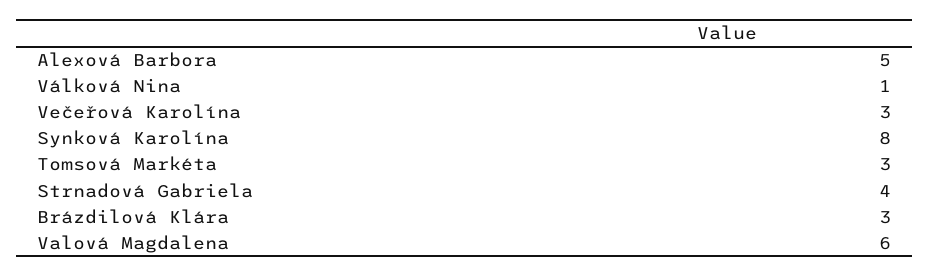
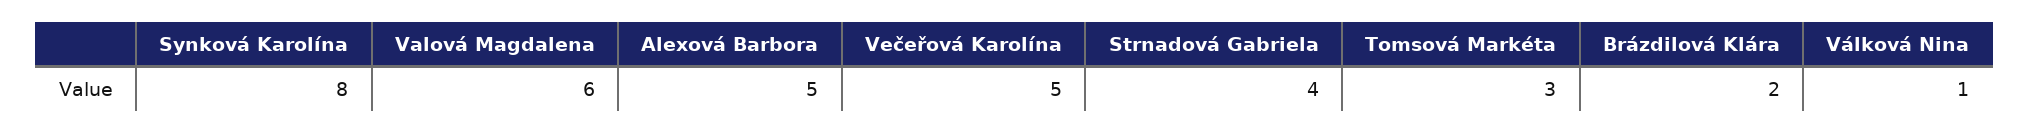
Večeřová Karolína: 3 -> 5
Brázdilová Klára: 3 -> 2

